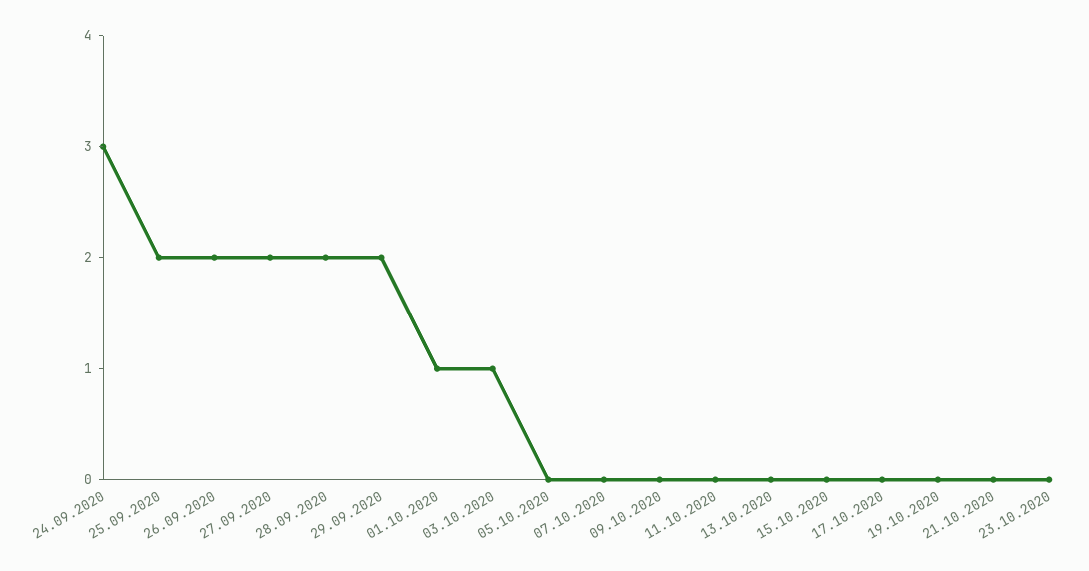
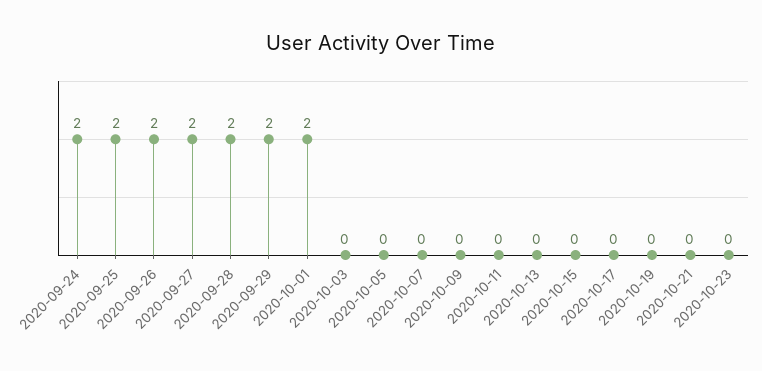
24.09.2020: 3 -> 2
01.10.2020: 1 -> 2
03.10.2020: 1 -> 0

